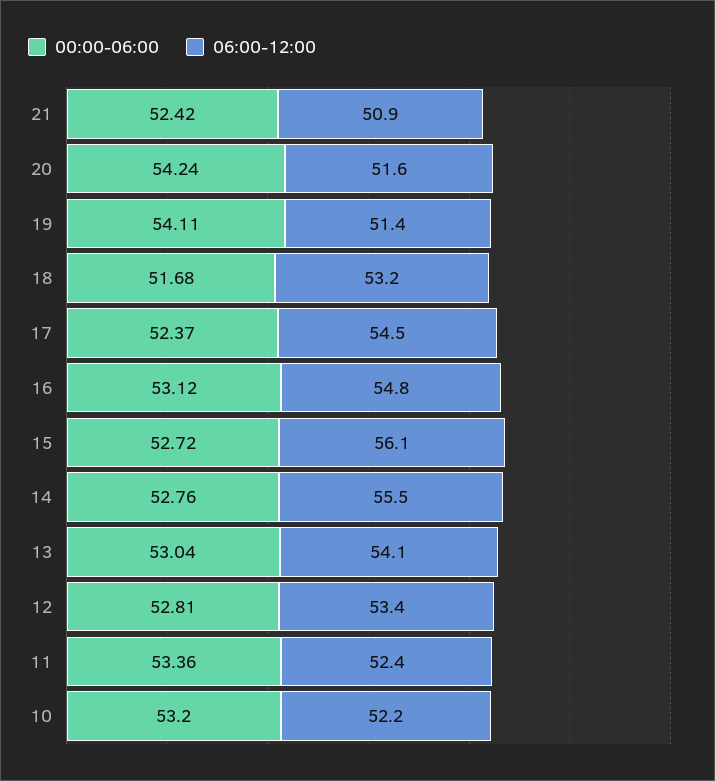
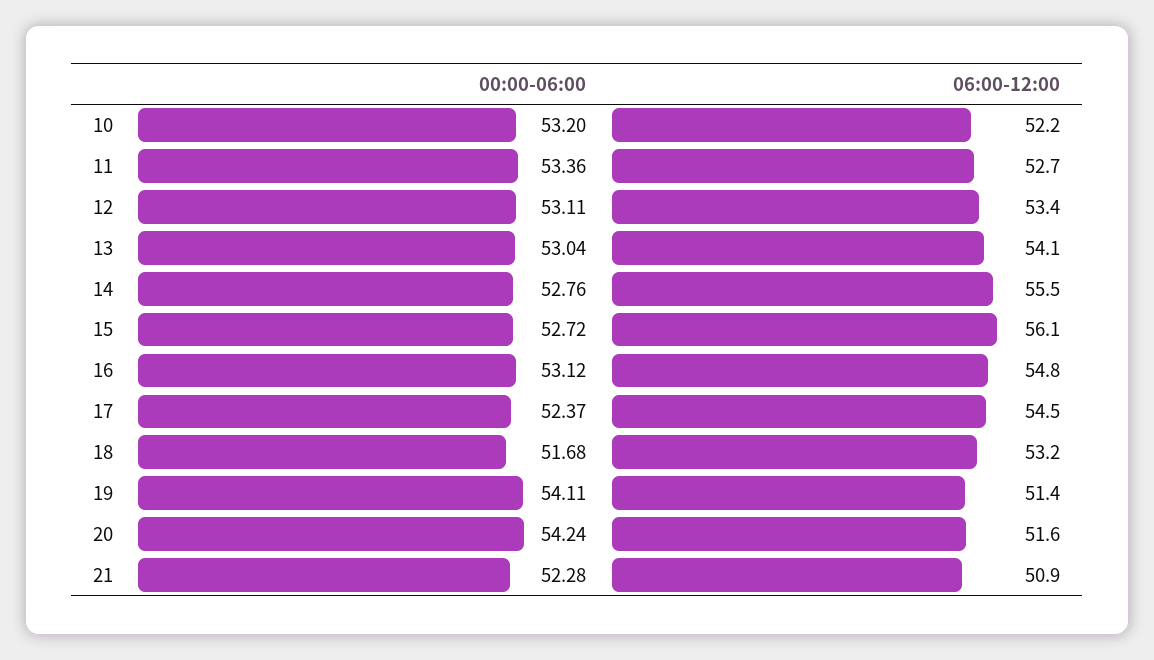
00:00-06:00, 21: 52.42 -> 52.28
00:00-06:00, 12: 52.81 -> 53.11
06:00-12:00, 11: 52.4 -> 52.7

